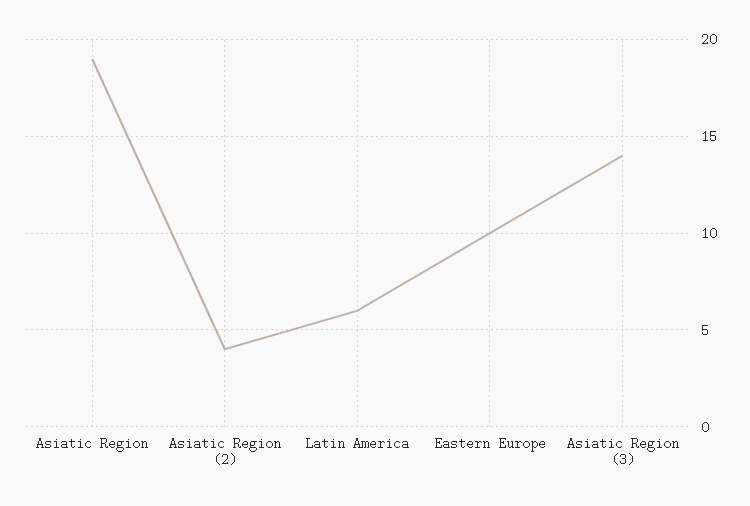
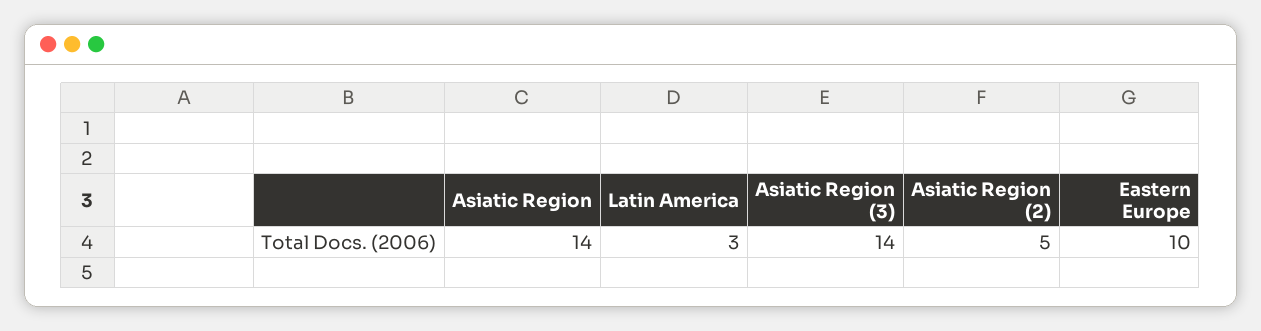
Asiatic Region: 19 -> 14
Asiatic Region (2): 4 -> 5
Latin America: 6 -> 3

